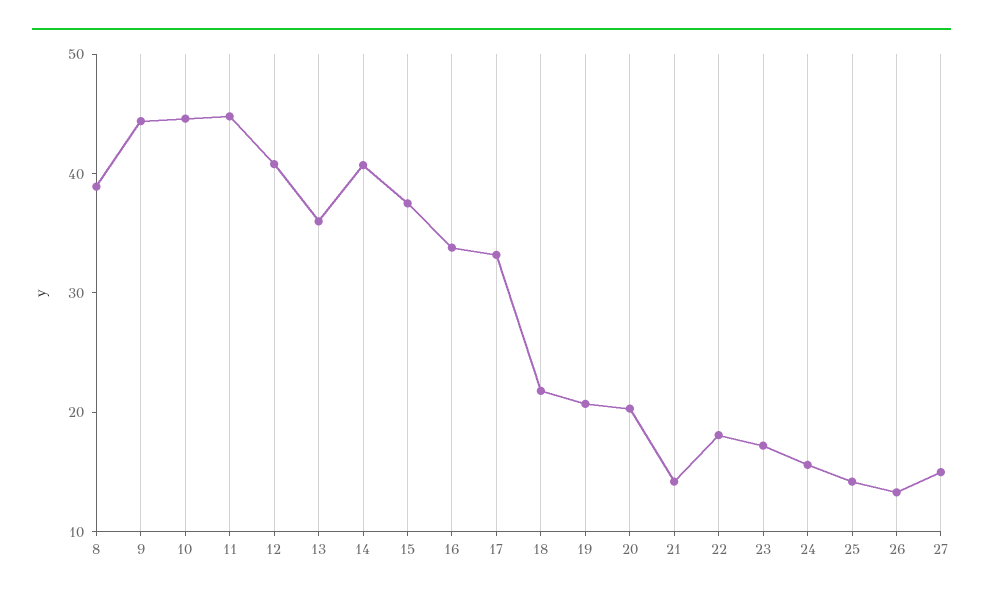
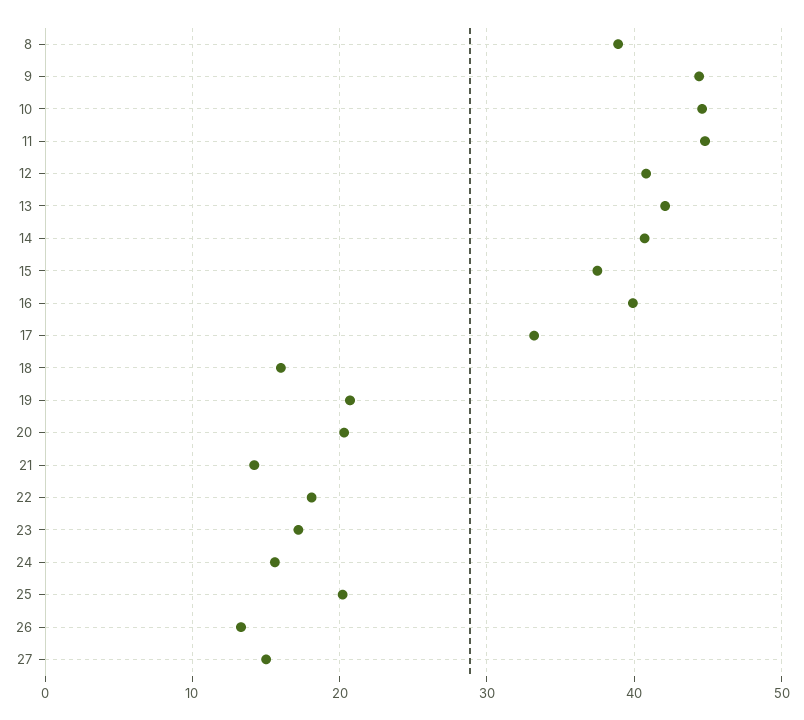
13: 36 -> 42
16: 34 -> 40
18: 22 -> 16
25: 14 -> 20

